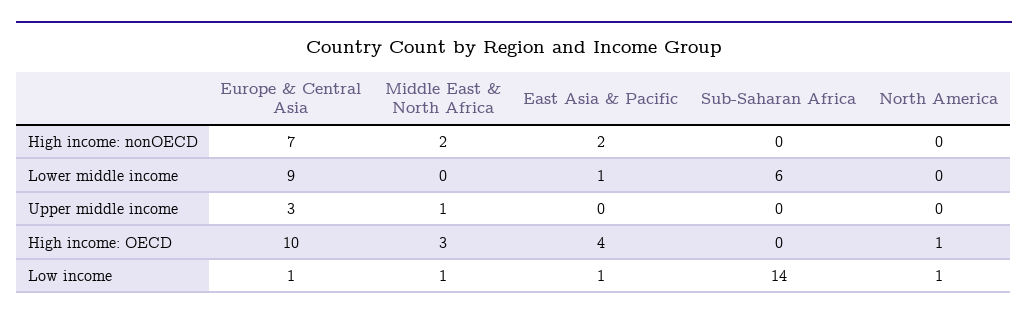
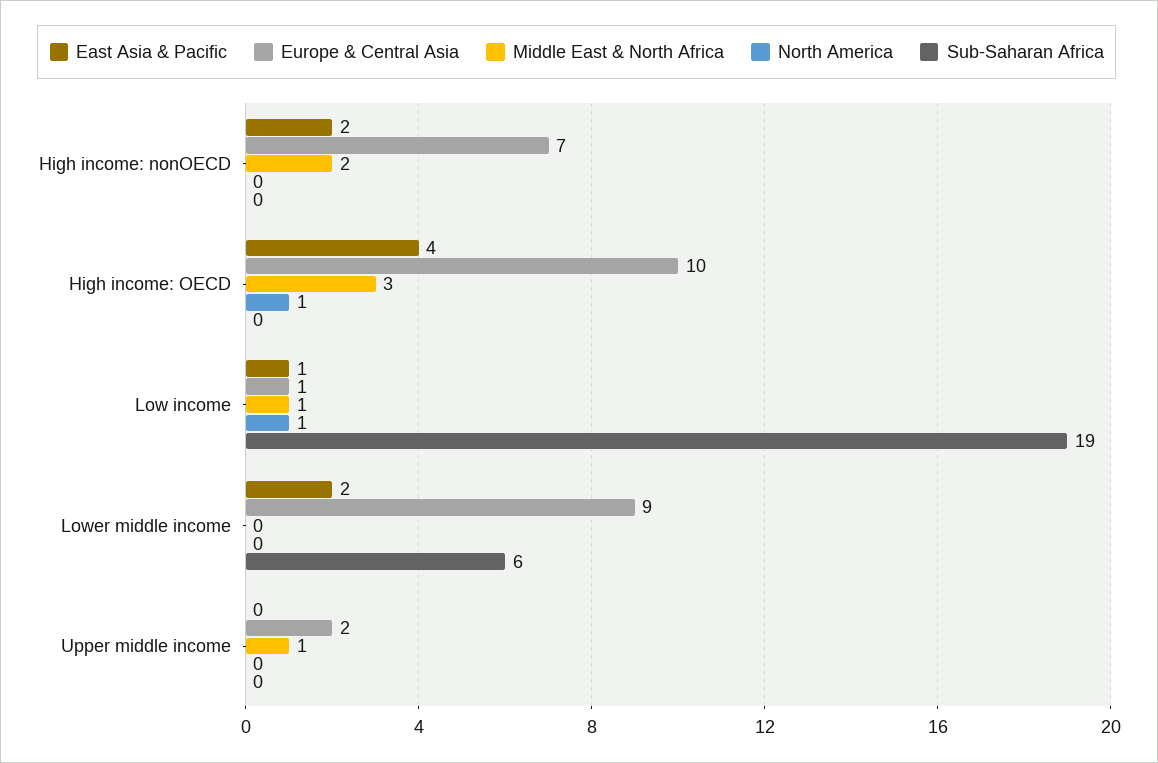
East Asia & Pacific, Lower middle income: 1 -> 2
Europe & Central Asia, Upper middle income: 3 -> 2
Sub-Saharan Africa, Low income: 14 -> 19

